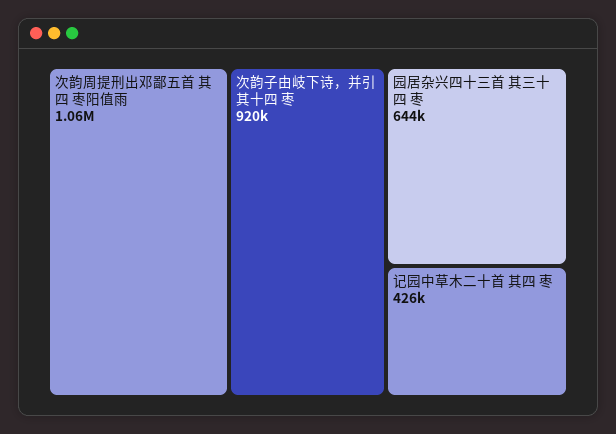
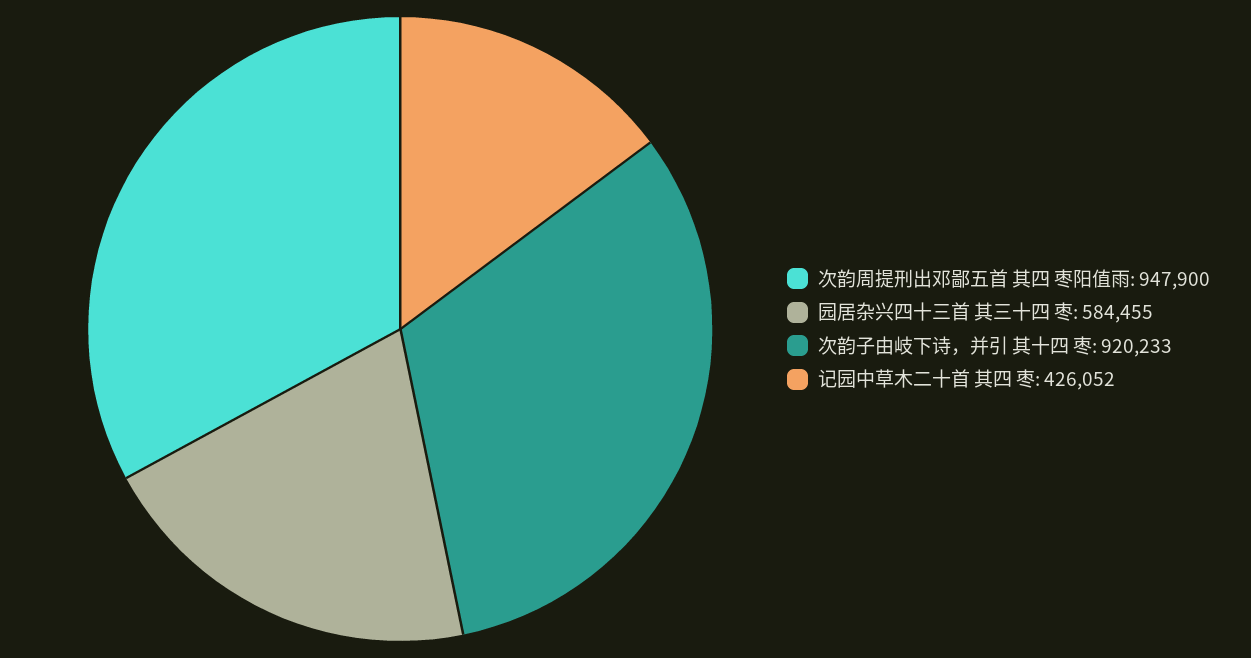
次韵周提刑出邓鄙五首 其四 枣阳值雨: 1060000 -> 947900
园居杂兴四十三首 其三十四 枣: 644000 -> 584455

